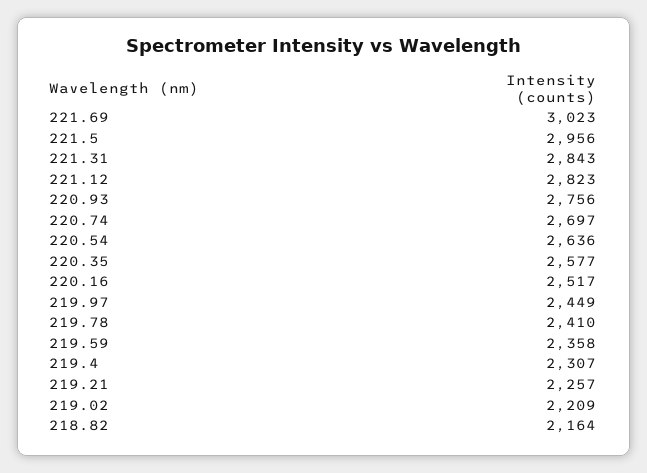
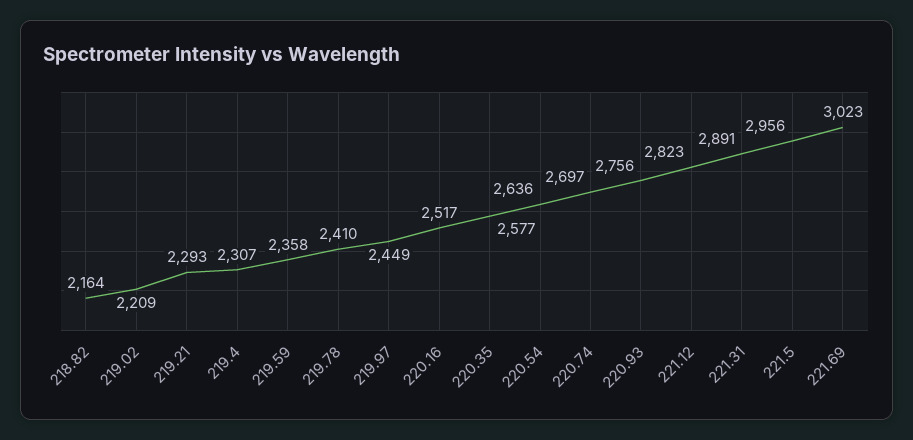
221.31: 2843 -> 2891
219.21: 2257 -> 2293

